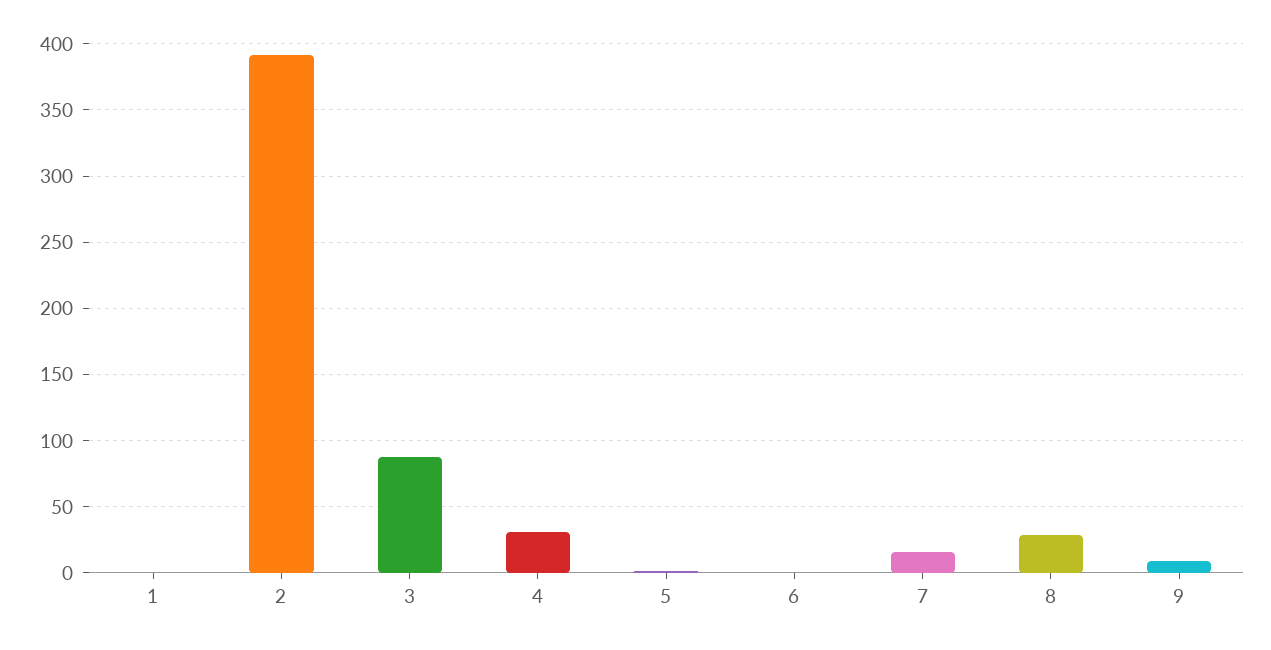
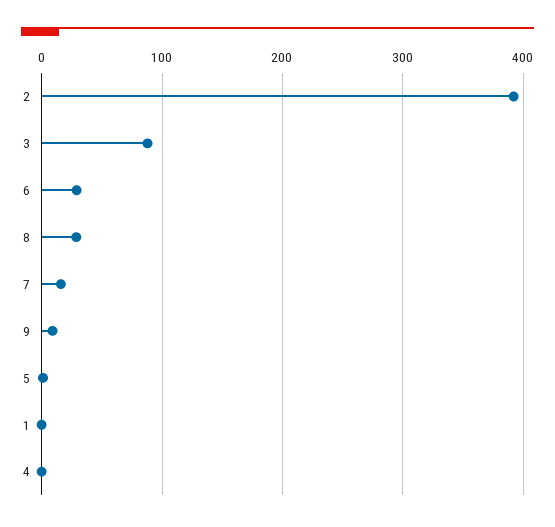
4: 30 -> 0
6: 0 -> 30

